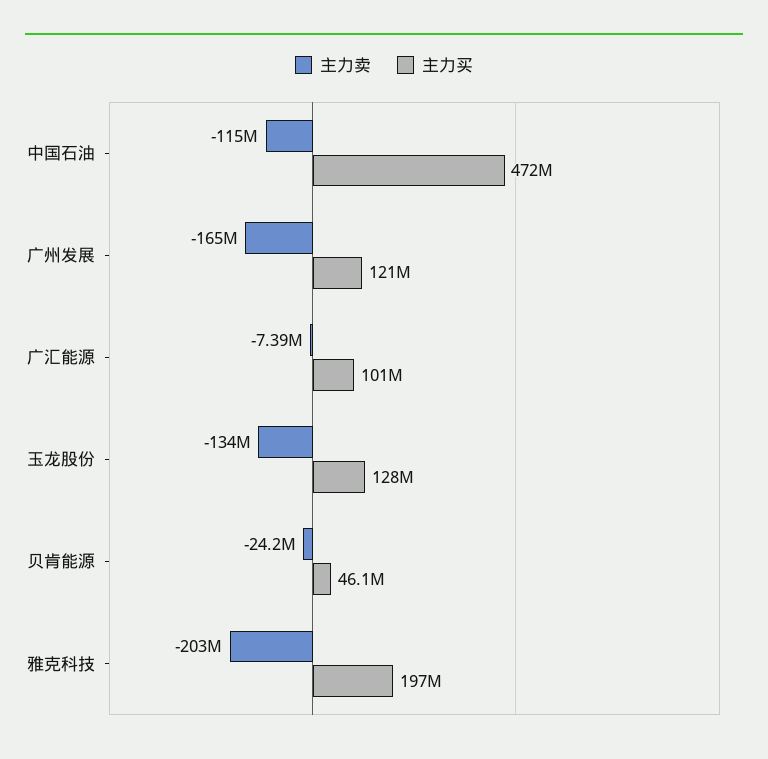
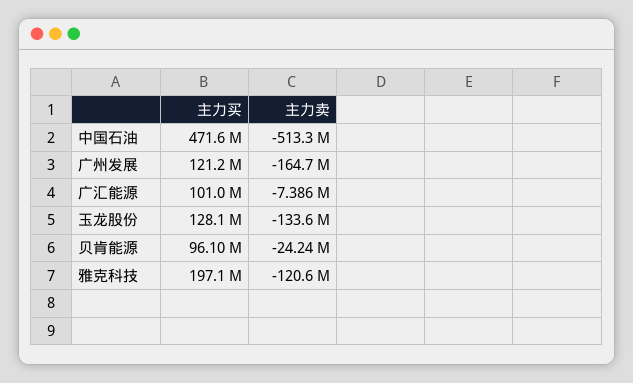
主力卖, 中国石油: -115000000 -> -513300000
主力买, 贝肯能源: 46100000 -> 96100000
主力卖, 雅克科技: -203000000 -> -120600000

